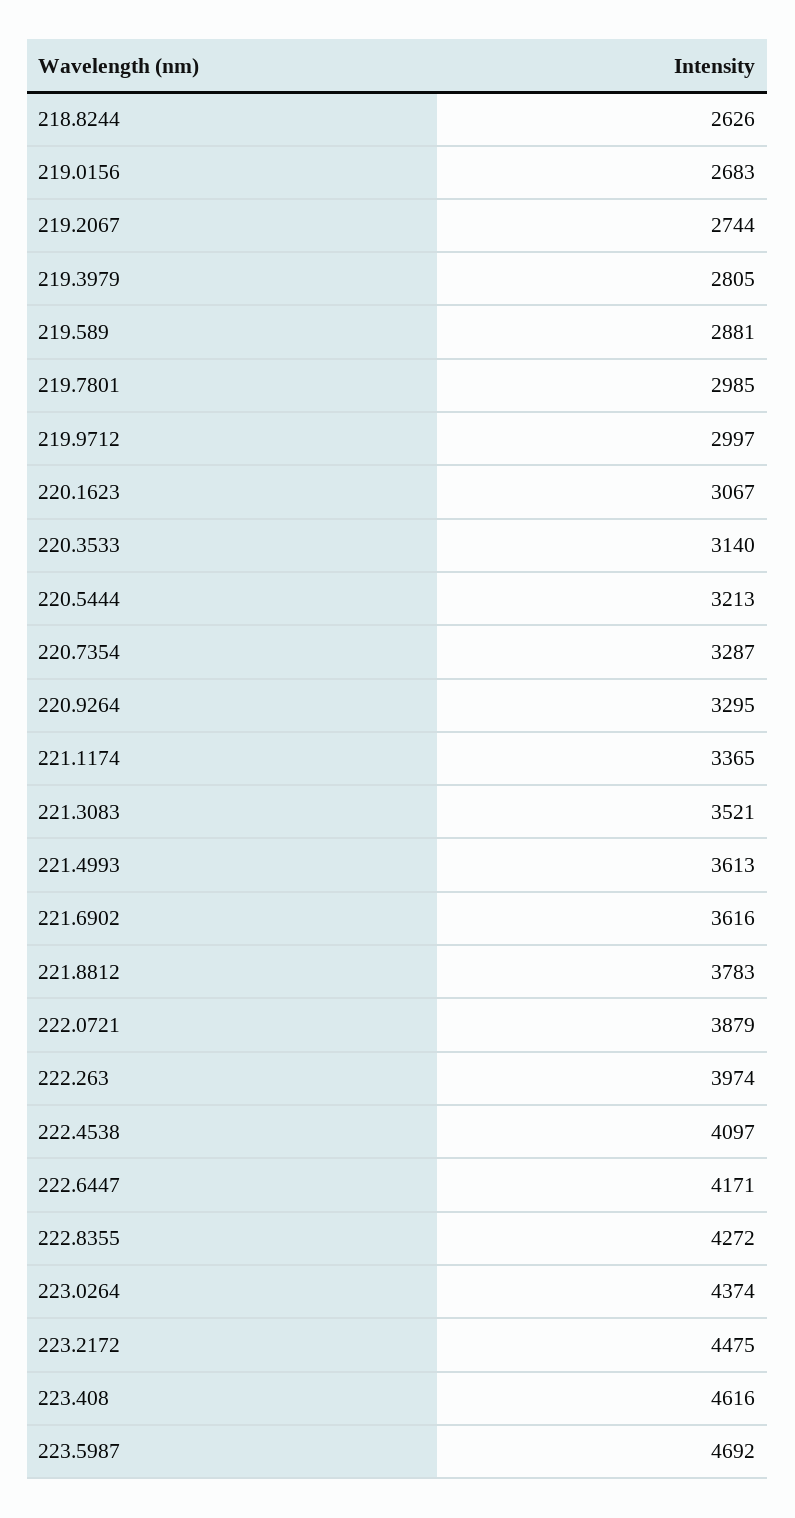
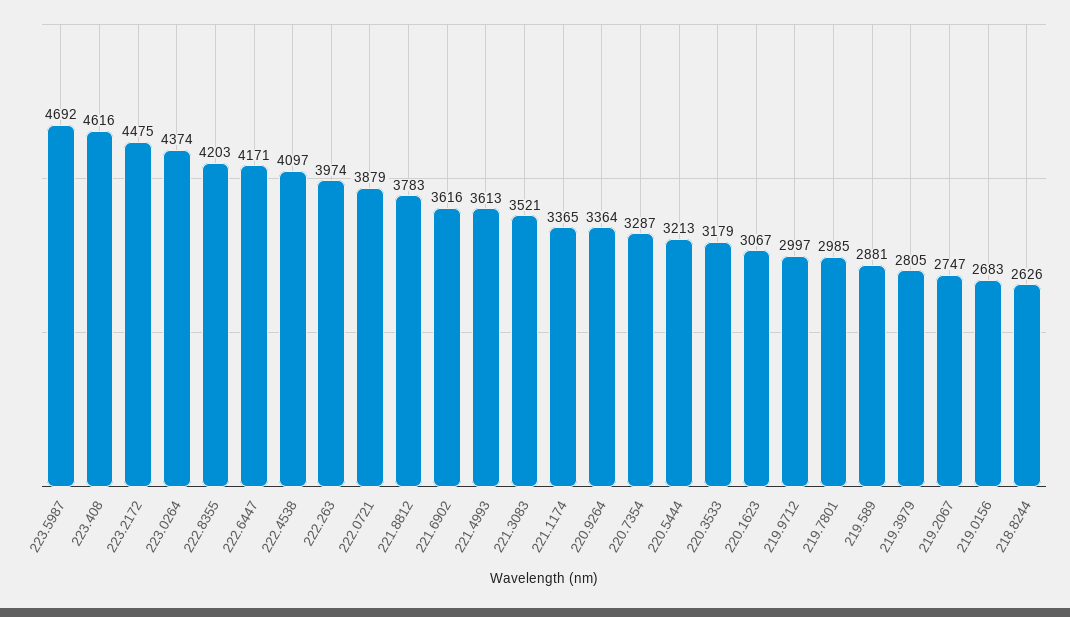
219.2067: 2744 -> 2747
220.3533: 3140 -> 3179
220.9264: 3295 -> 3364
222.8355: 4272 -> 4203

